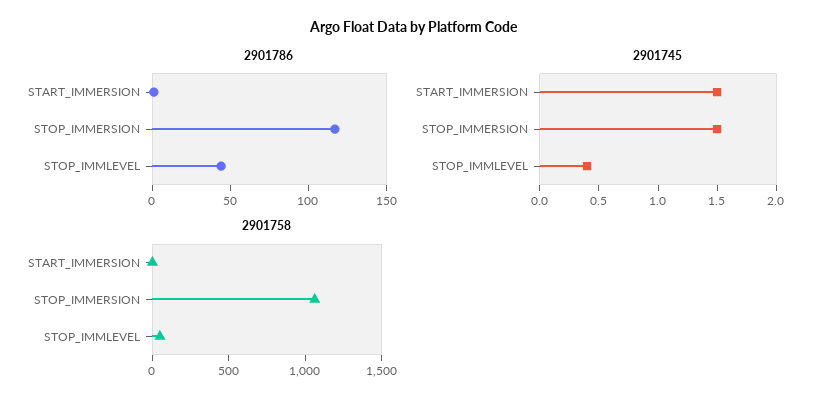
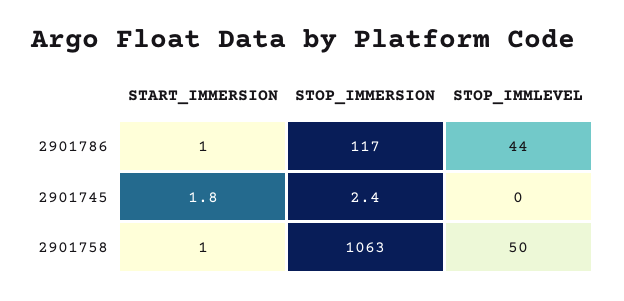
2901745, START_IMMERSION: 1.5 -> 1.8
2901745, STOP_IMMERSION: 1.5 -> 2.4
2901745, STOP_IMMLEVEL: 0.4 -> 0

